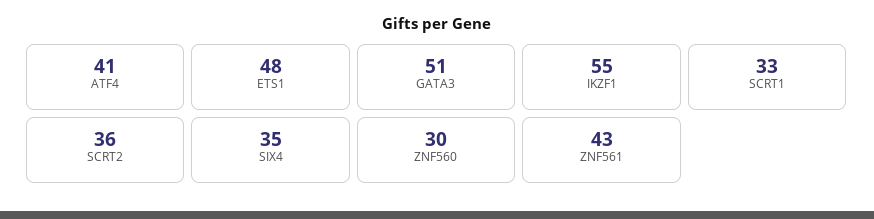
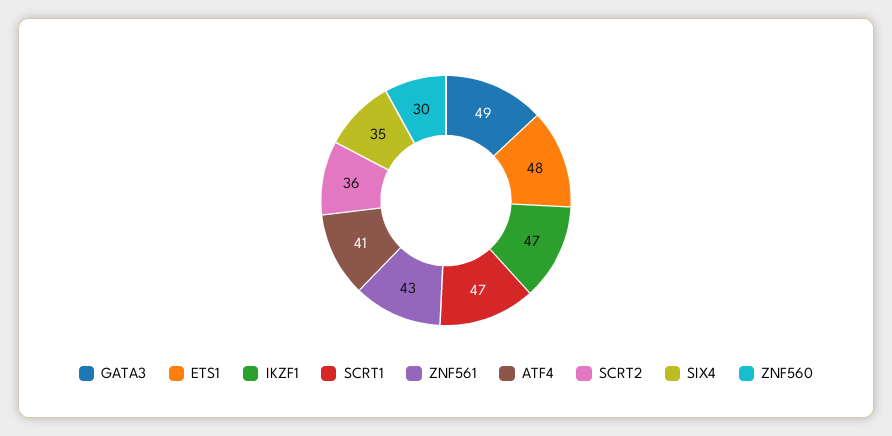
GATA3: 51 -> 49
IKZF1: 55 -> 47
SCRT1: 33 -> 47

